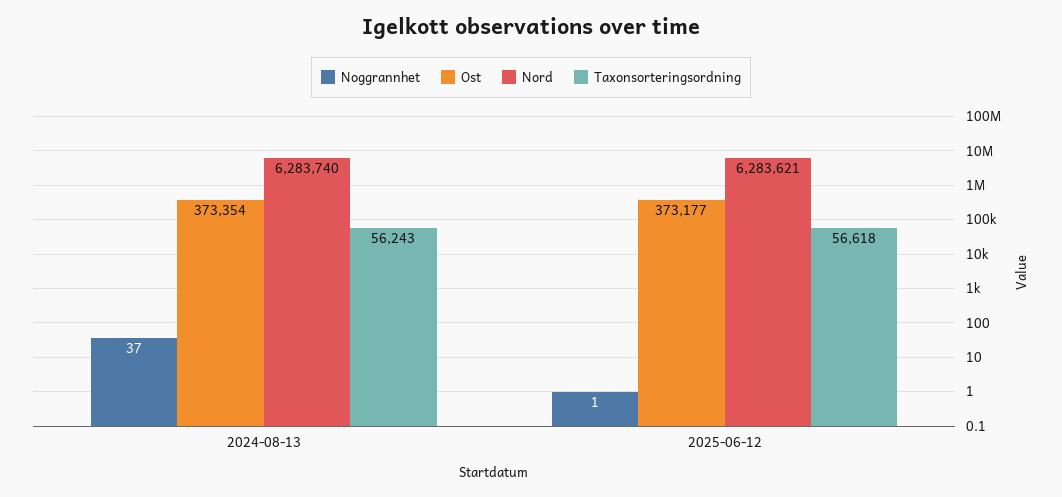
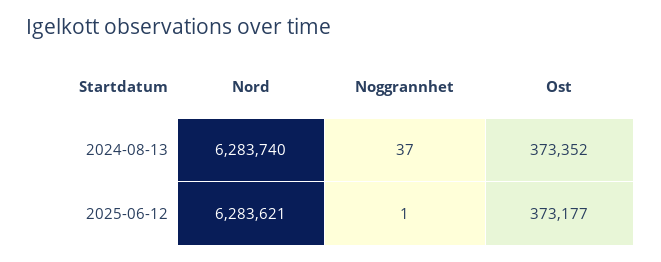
Ost, 2024-08-13: 373354 -> 373352
Taxonsorteringsordning, 2024-08-13: 56243 -> none
Taxonsorteringsordning, 2025-06-12: 56618 -> none

